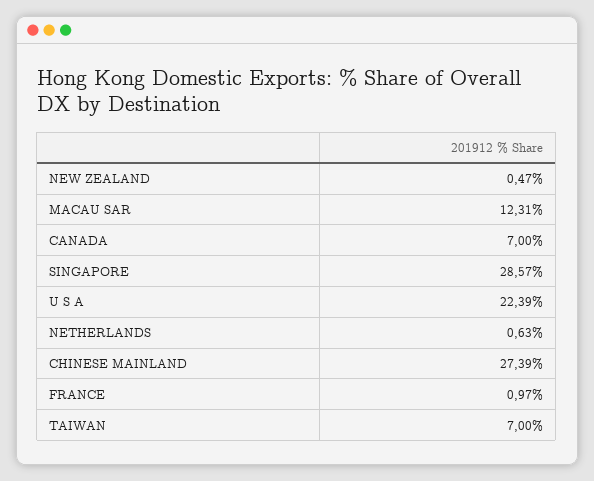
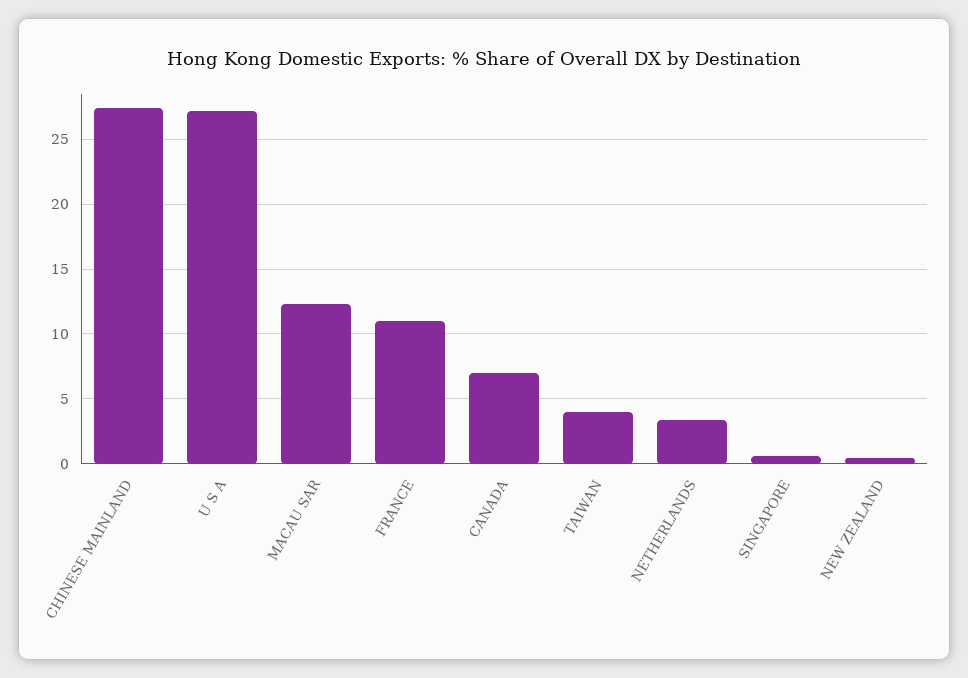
SINGAPORE: 28.57 -> 0.5
U S A: 22.39 -> 27
NETHERLANDS: 0.63 -> 3.5
FRANCE: 0.97 -> 11
TAIWAN: 7 -> 4

